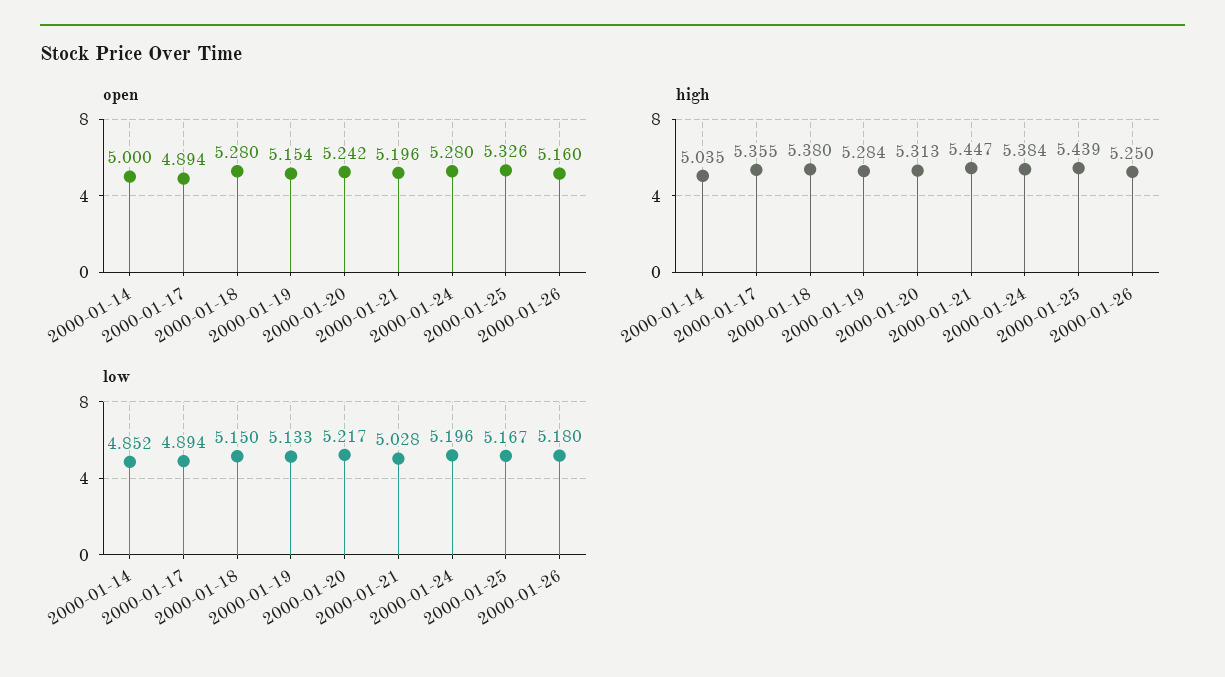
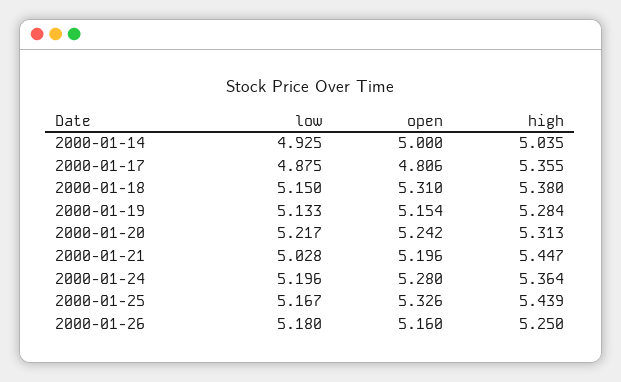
open, 2000-01-17: 4.894 -> 4.806
open, 2000-01-18: 5.28 -> 5.31
high, 2000-01-24: 5.384 -> 5.364
low, 2000-01-14: 4.852 -> 4.925
low, 2000-01-17: 4.894 -> 4.875

